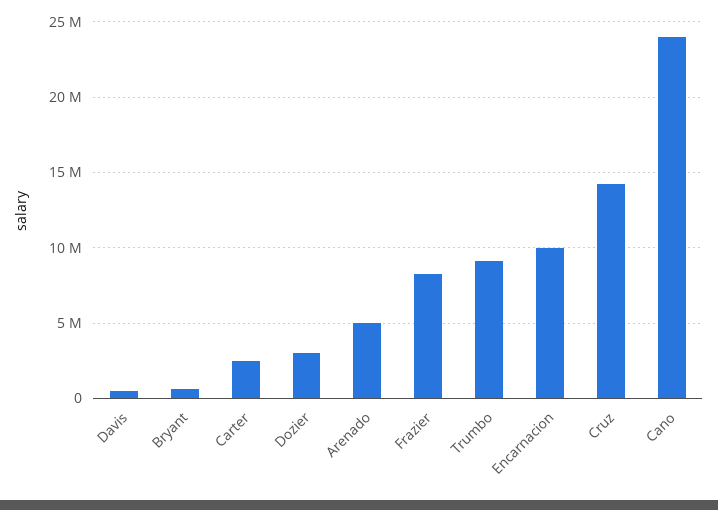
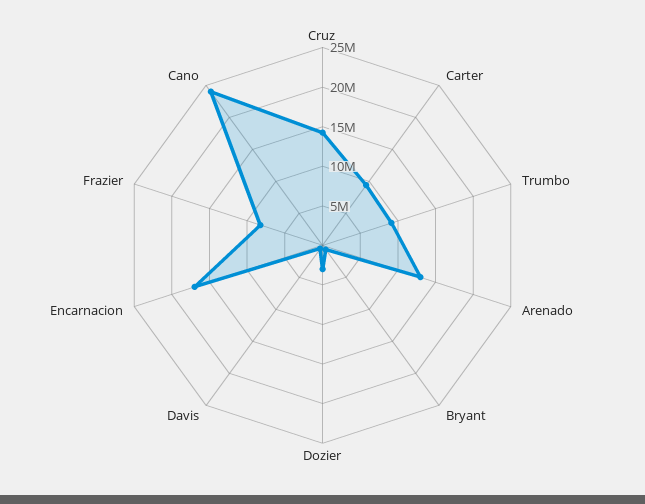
Carter: 2500000 -> 10000000
Arenado: 5000000 -> 12500000
Encarnacion: 10000000 -> 17500000

